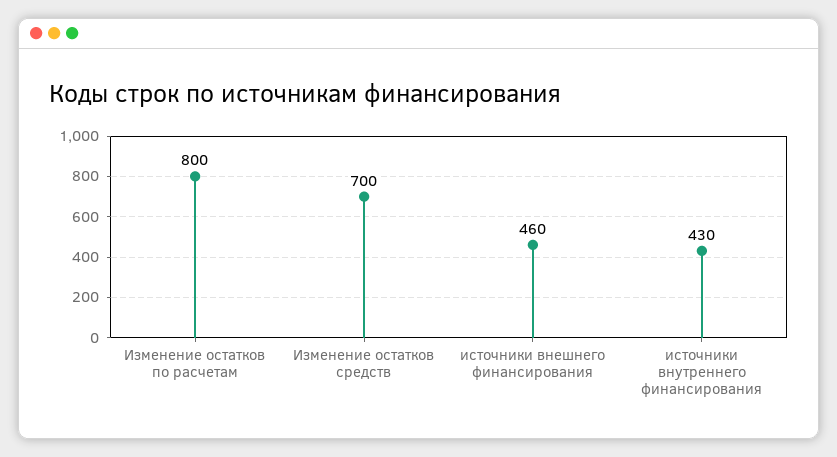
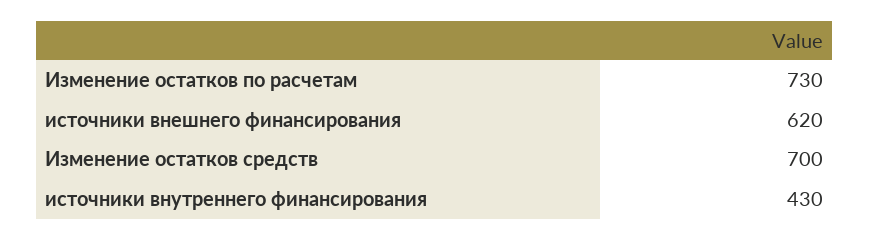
Изменение остатков по расчетам: 800 -> 730
источники внешнего финансирования: 460 -> 620

